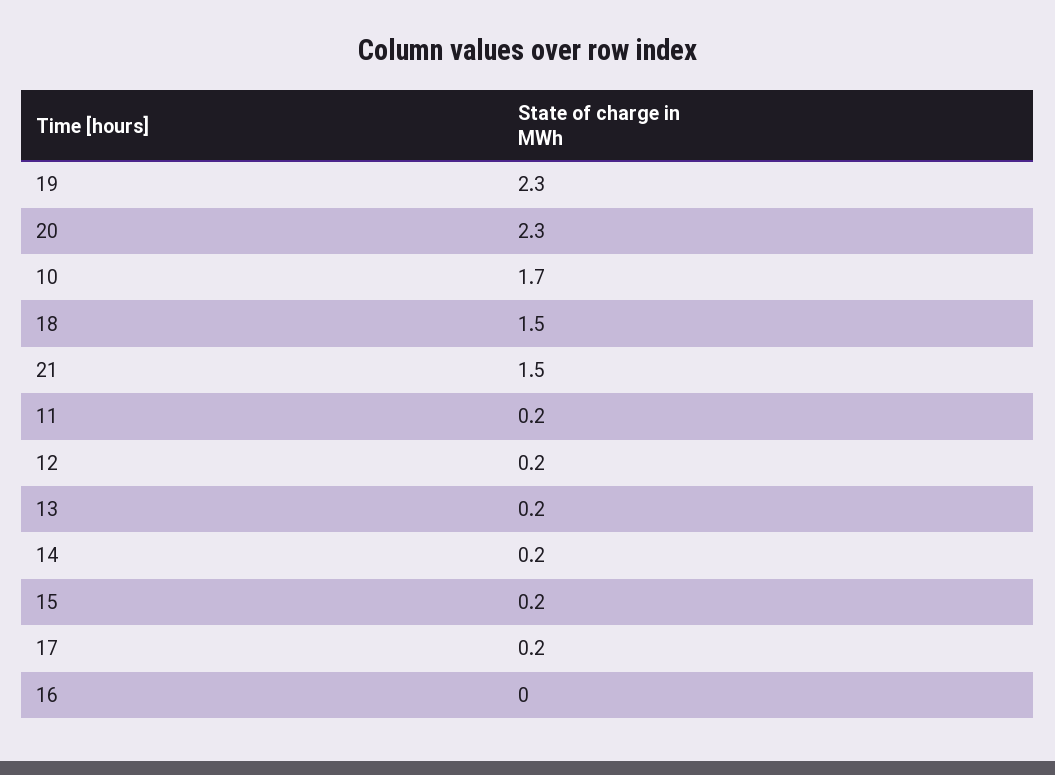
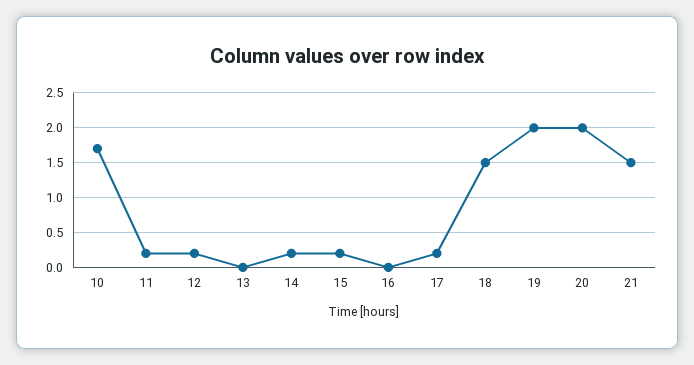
19: 2.3 -> 2
20: 2.3 -> 2
13: 0.2 -> 0

